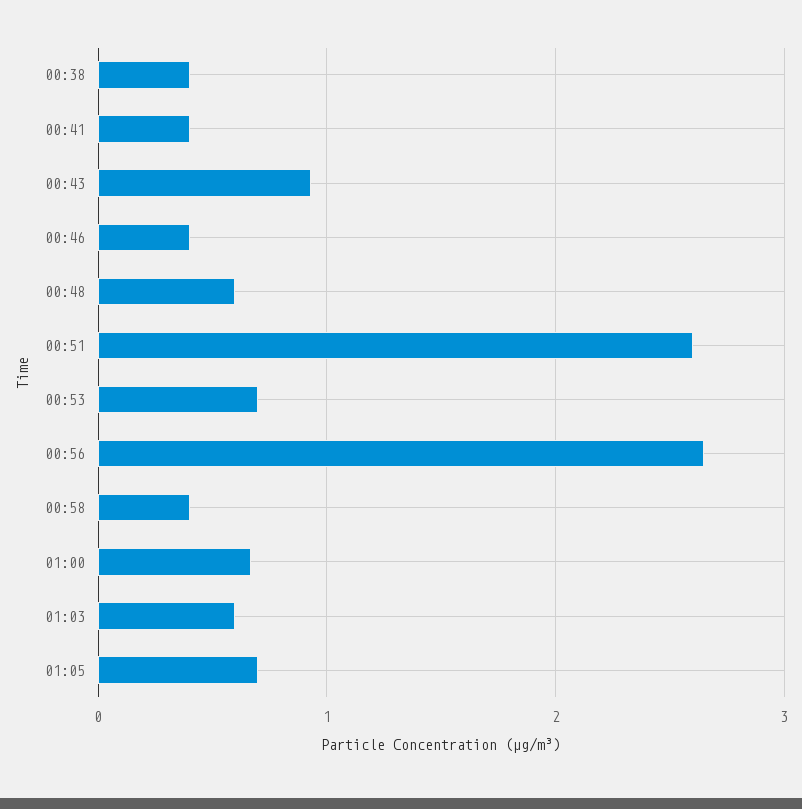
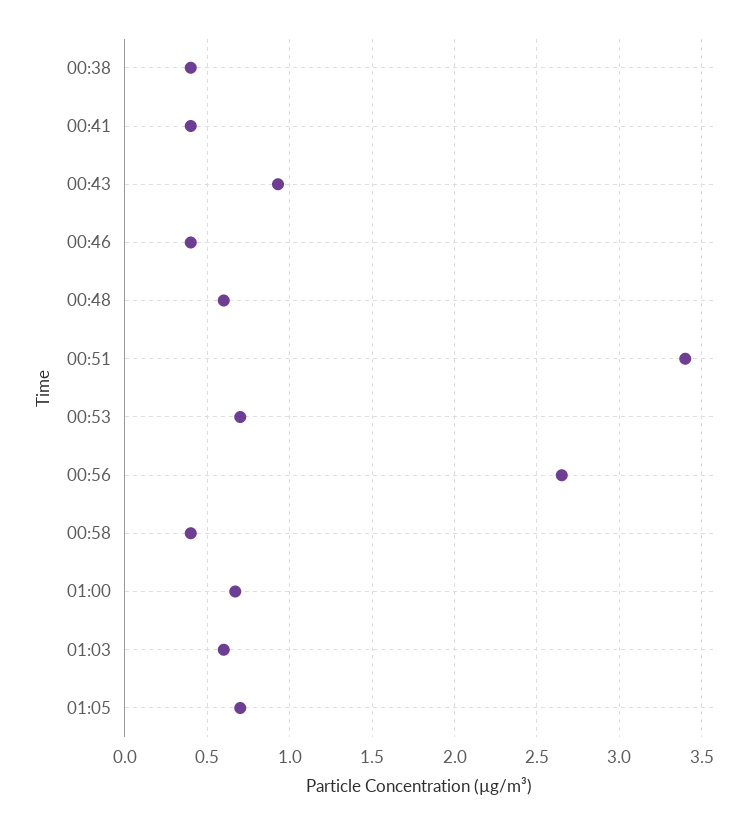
00:51: 2.6 -> 3.4

